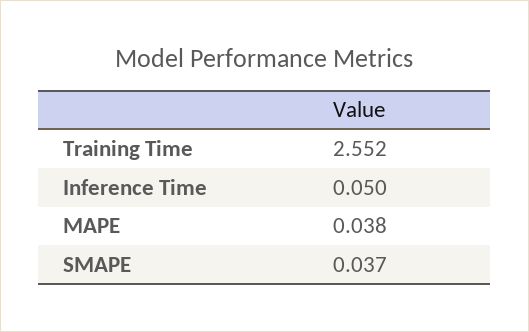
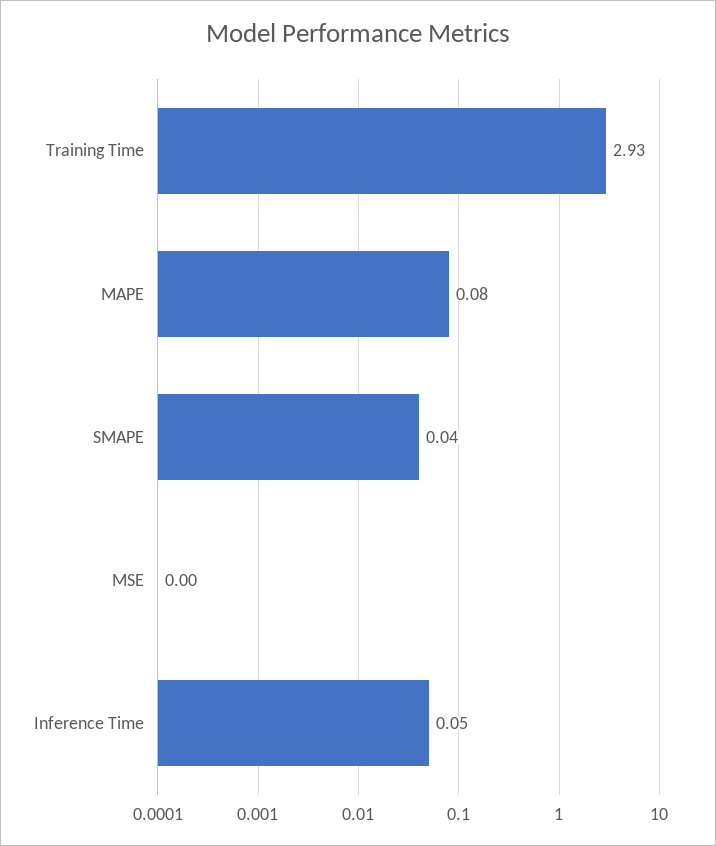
Training Time: 2.552 -> 2.93
MAPE: 0.038 -> 0.08
MSE: none -> 0

